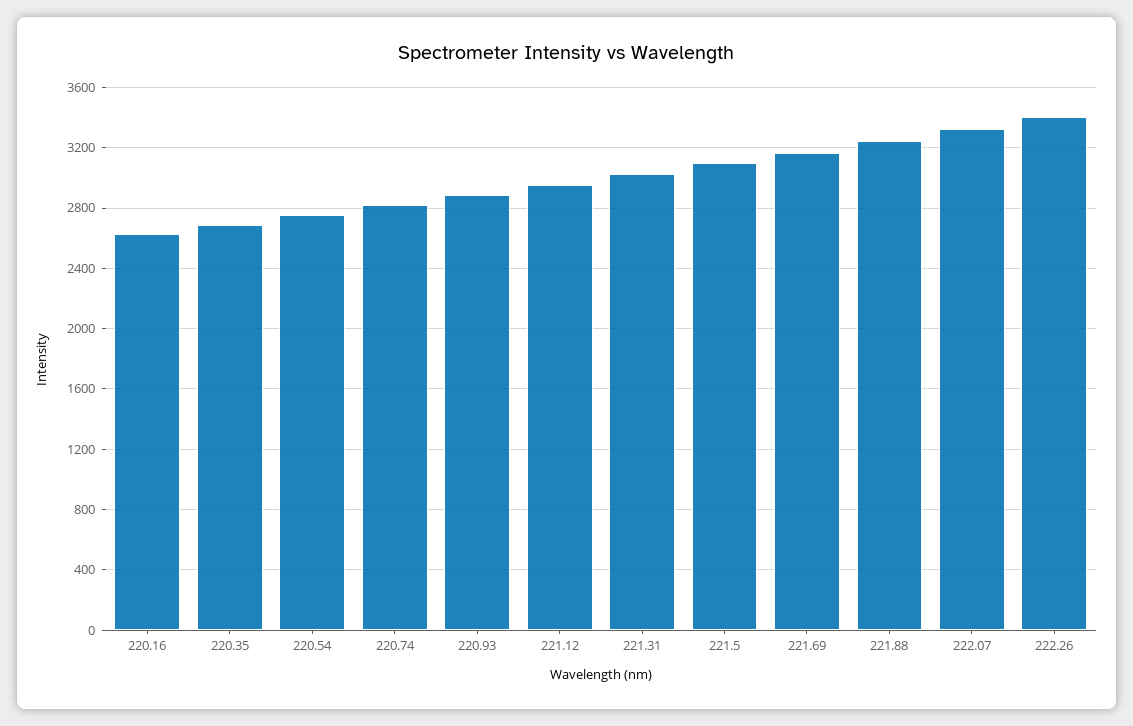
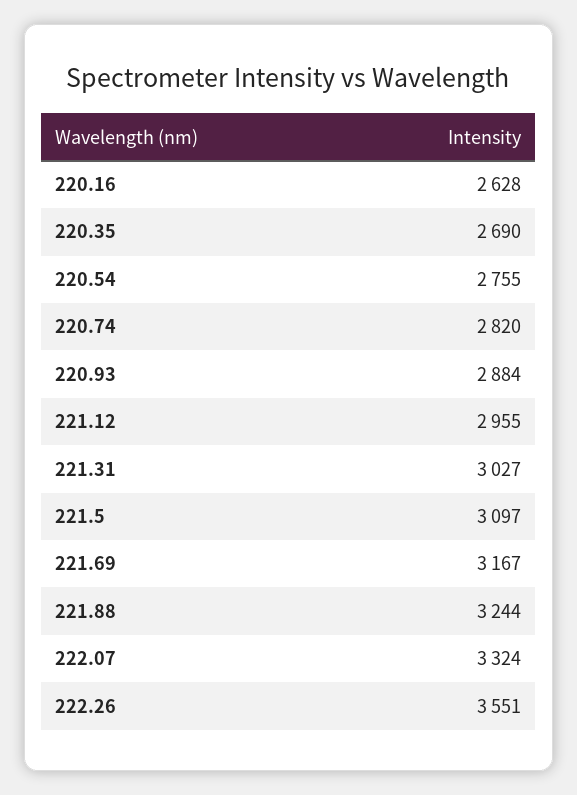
222.26: 3400 -> 3551

